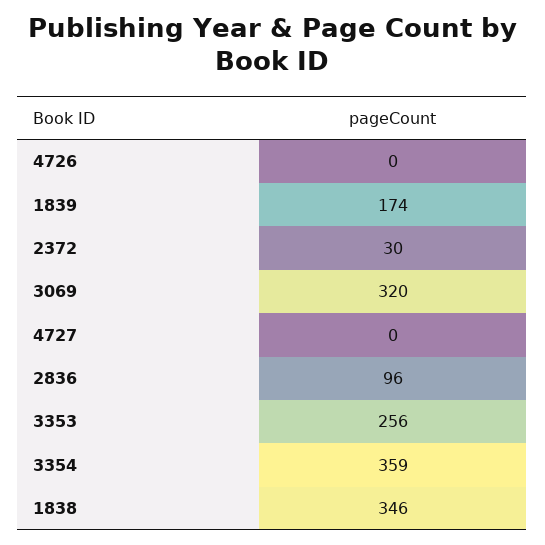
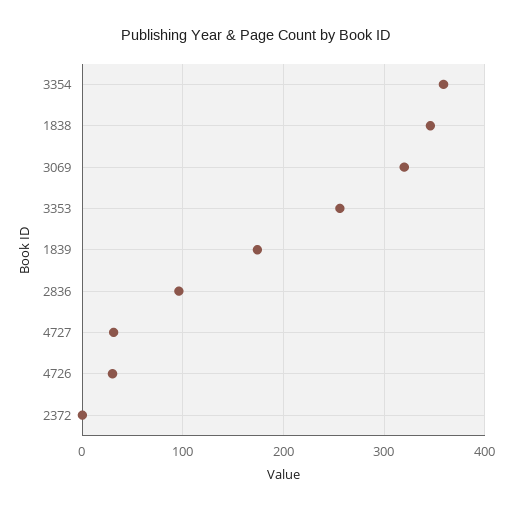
4726: 0 -> 30
2372: 30 -> 0
4727: 0 -> 30

